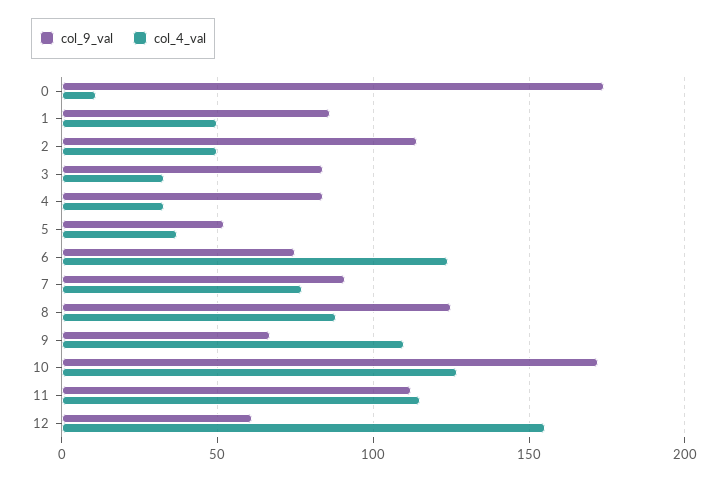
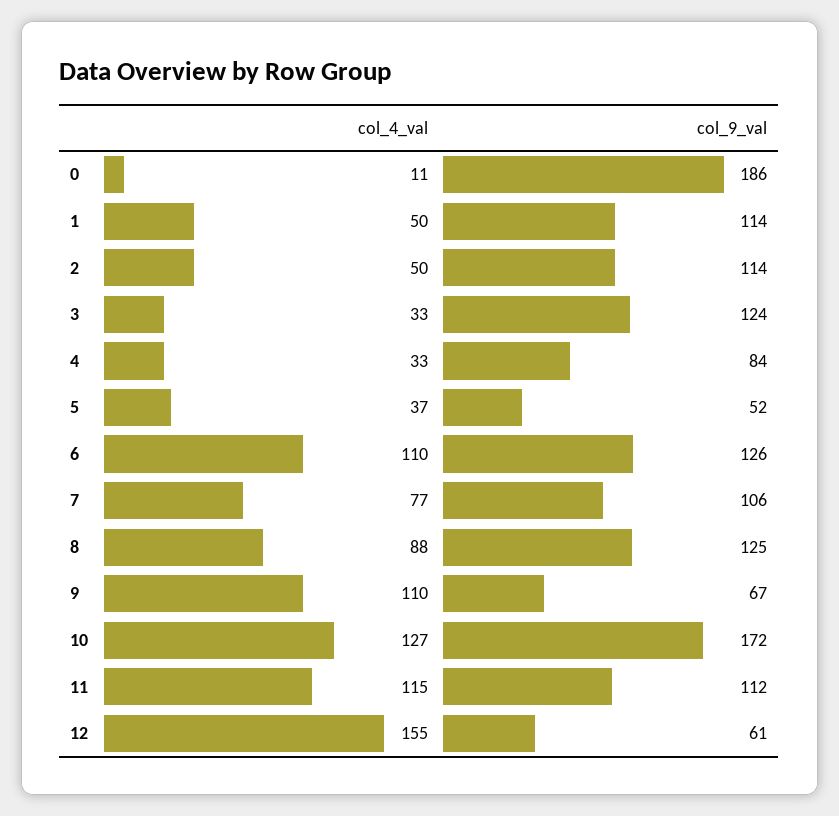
col_9_val, 0: 175 -> 186
col_9_val, 1: 85 -> 114
col_9_val, 3: 85 -> 124
col_9_val, 6: 75 -> 126
col_4_val, 6: 125 -> 110
col_9_val, 7: 90 -> 106

